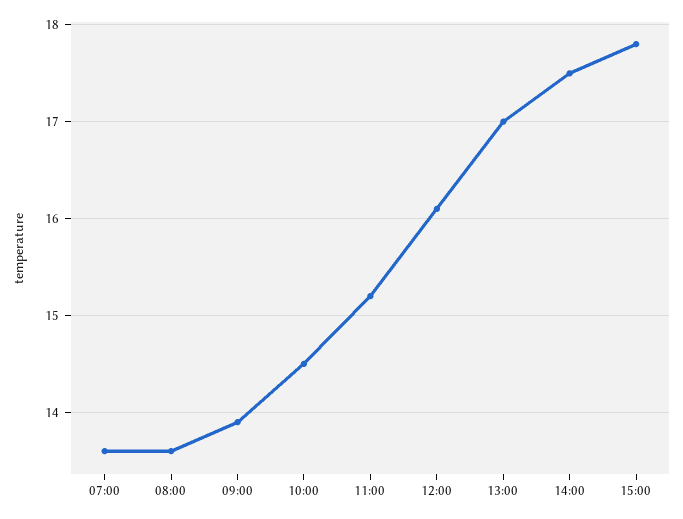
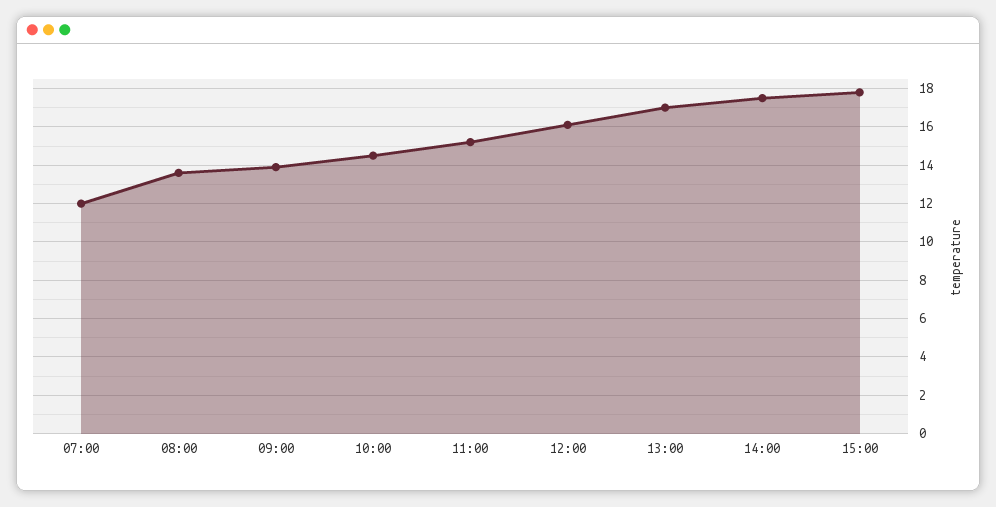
07:00: 13.6 -> 12

